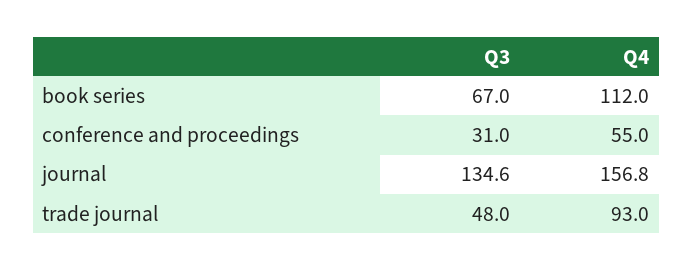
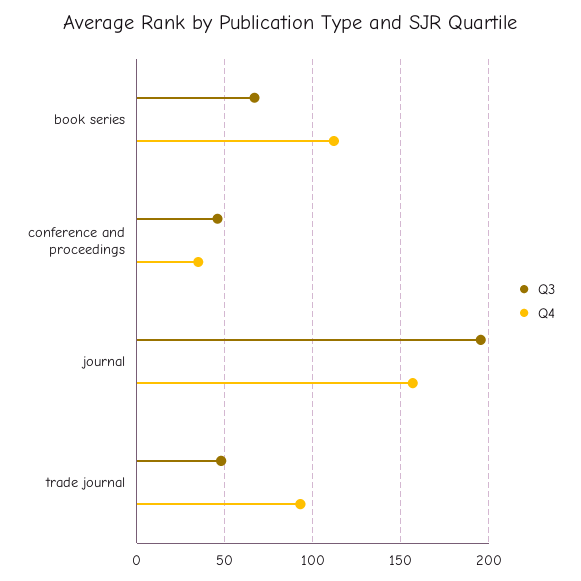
Q3, conference and proceedings: 31 -> 45
Q4, conference and proceedings: 55 -> 35
Q3, journal: 134.6 -> 195

